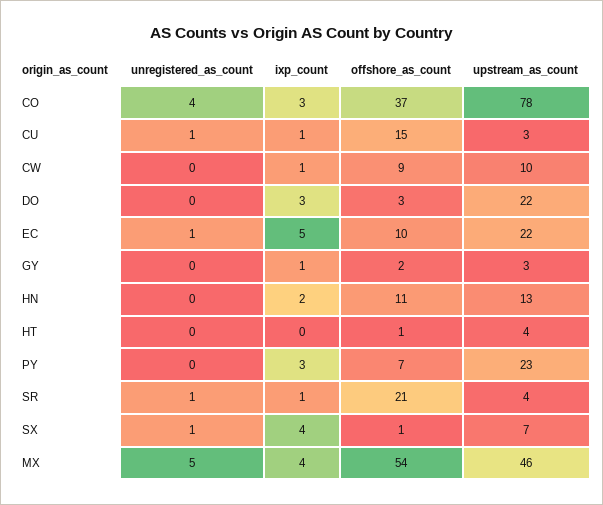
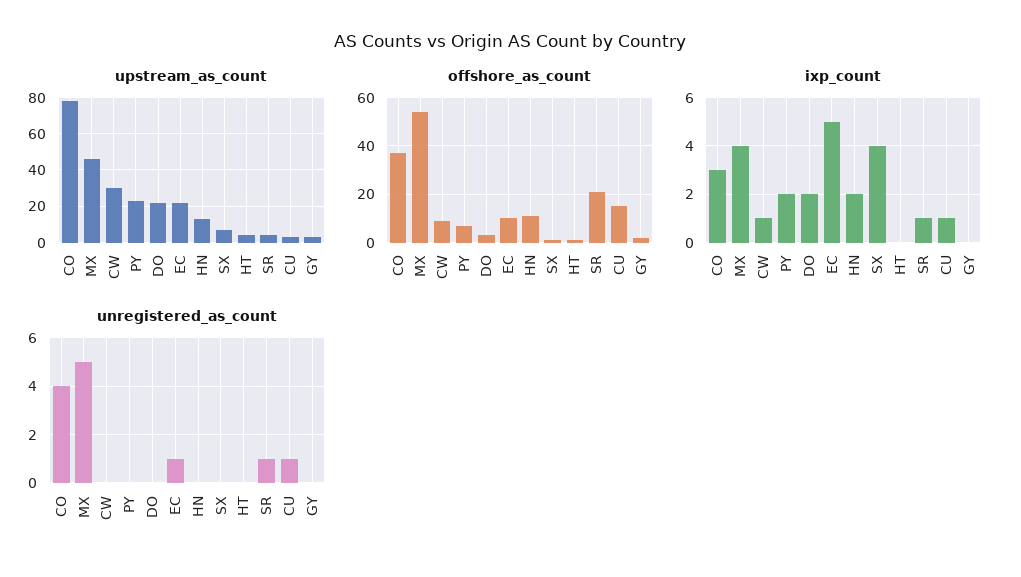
upstream_as_count, CW: 10 -> 30
ixp_count, DO: 3 -> 2
ixp_count, GY: 1 -> 0
ixp_count, PY: 3 -> 2
unregistered_as_count, SX: 1 -> 0

